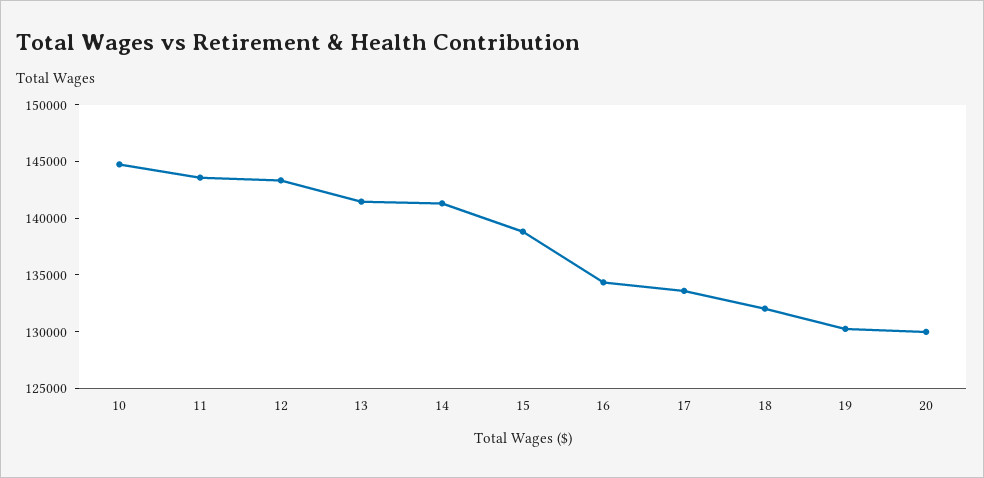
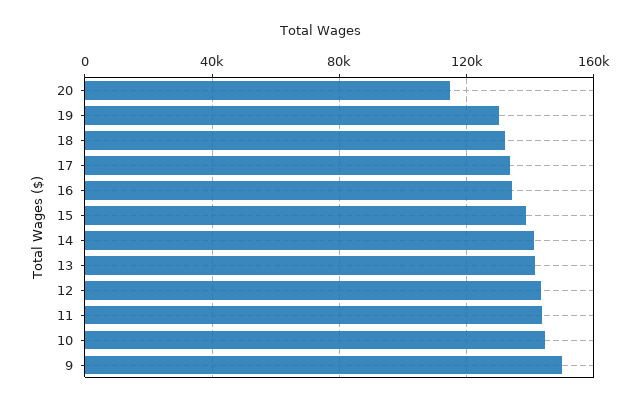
20: 130000 -> 115000
9: none -> 150000

